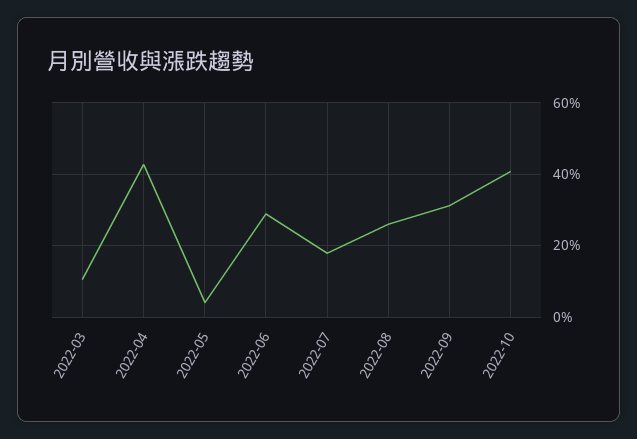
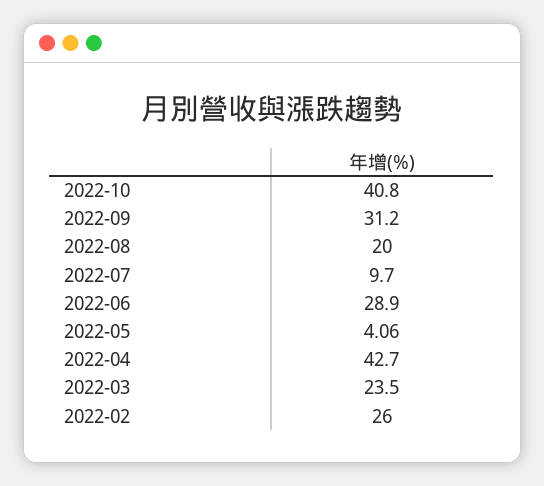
2022-03: 10 -> 23.5
2022-07: 18 -> 9.7
2022-08: 26 -> 20
2022-02: none -> 26

